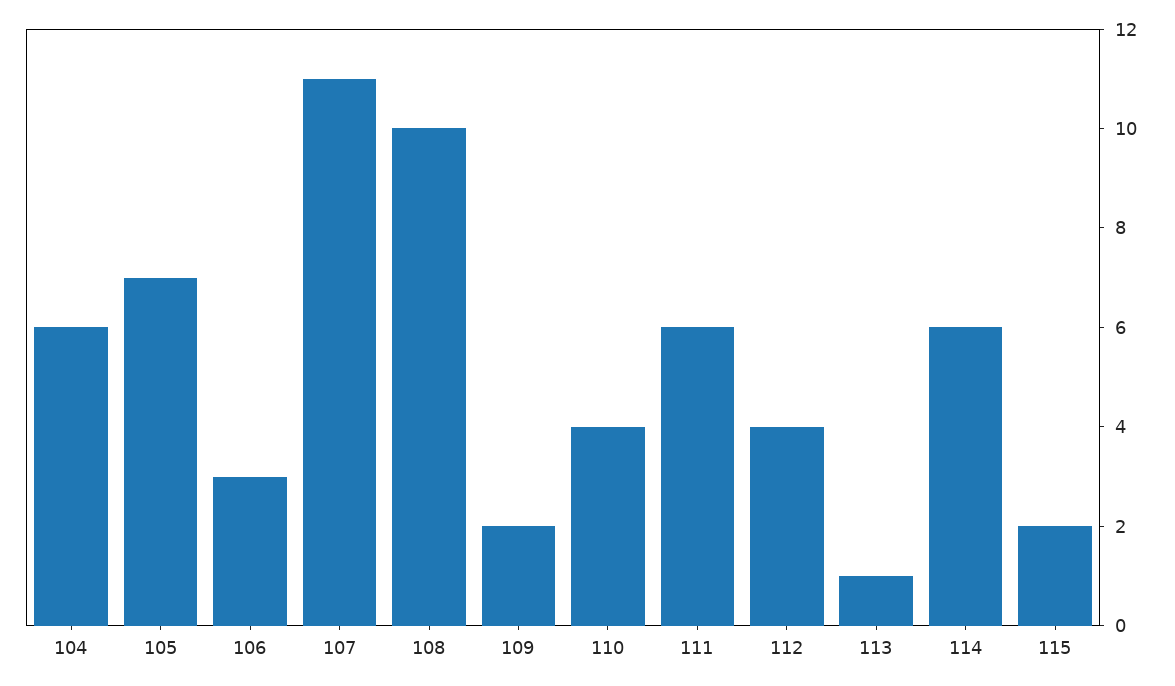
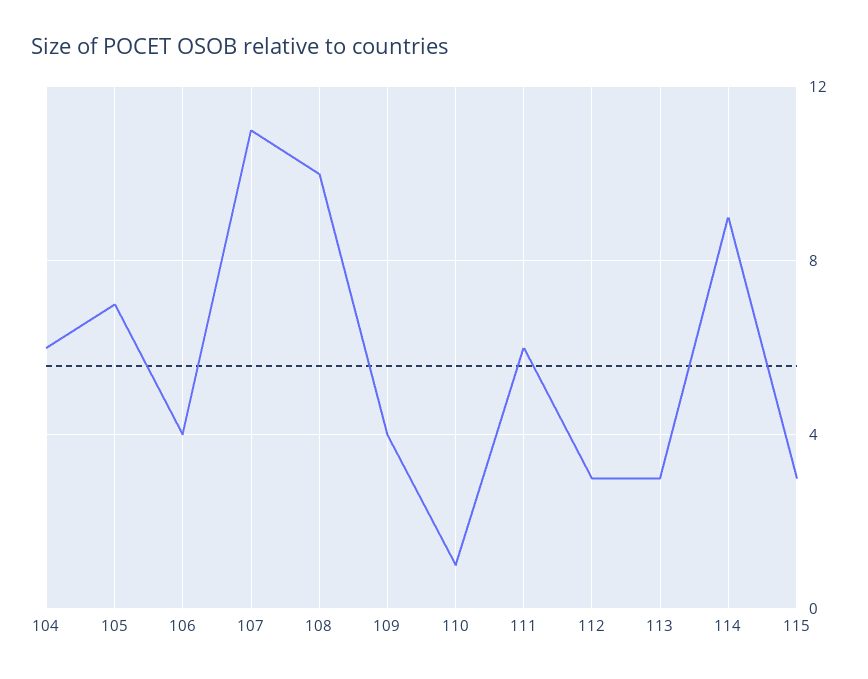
106: 3 -> 4
109: 2 -> 4
110: 4 -> 1
112: 4 -> 3
113: 1 -> 3
114: 6 -> 9
115: 2 -> 3

